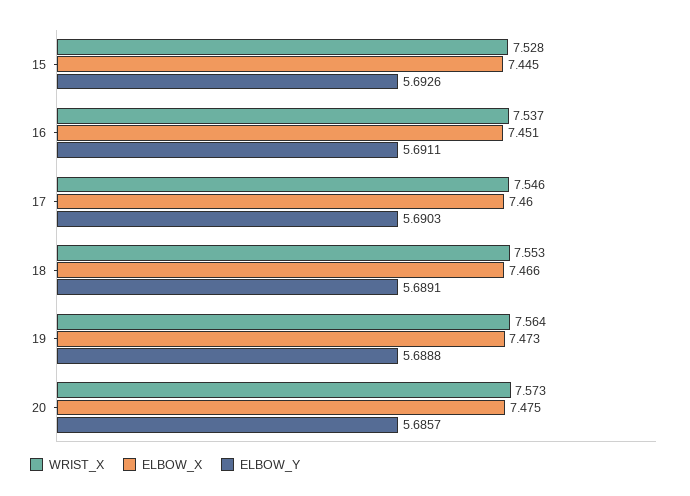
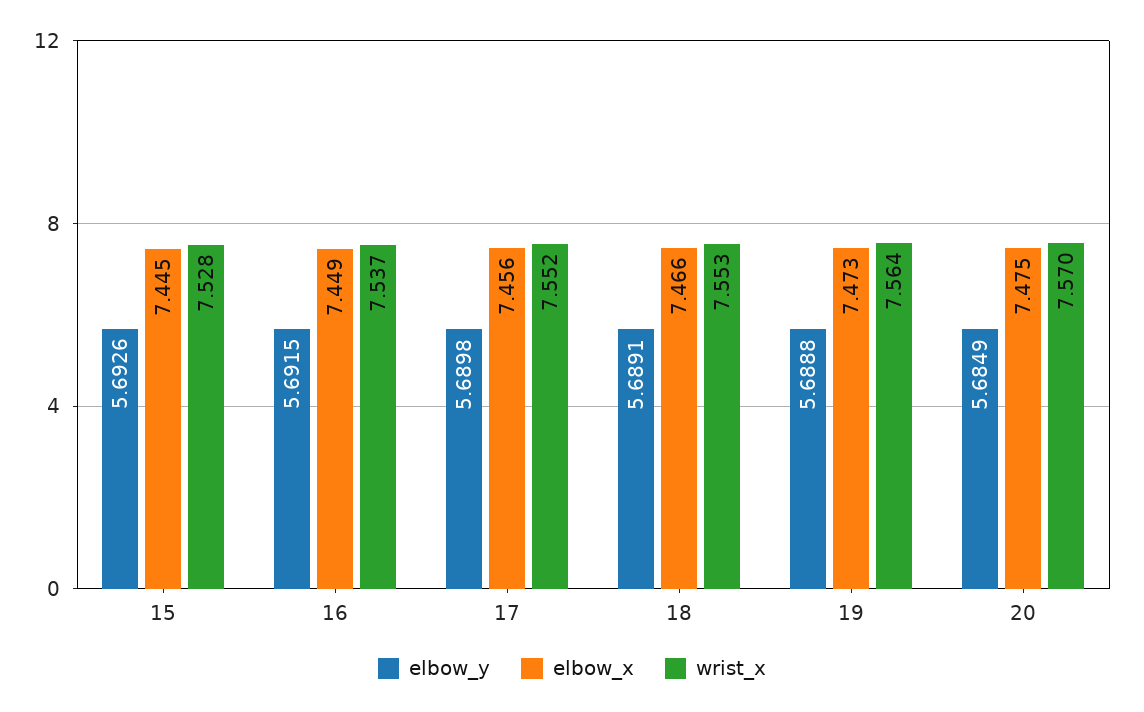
ELBOW_X, 16: 7.451 -> 7.449
ELBOW_Y, 16: 5.6911 -> 5.6915
WRIST_X, 17: 7.546 -> 7.552
ELBOW_X, 17: 7.46 -> 7.456
ELBOW_Y, 17: 5.6903 -> 5.6898
WRIST_X, 20: 7.573 -> 7.57
ELBOW_Y, 20: 5.6857 -> 5.6849

